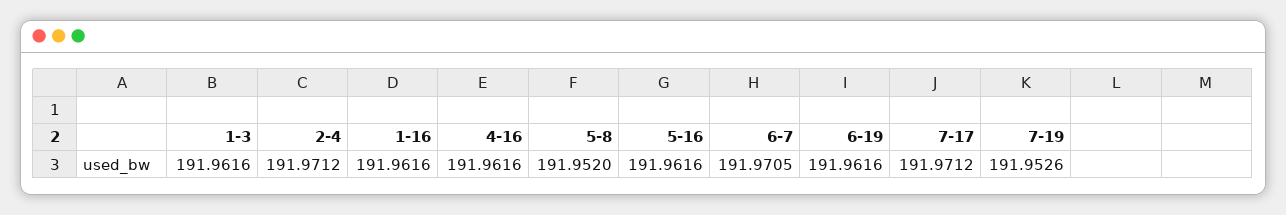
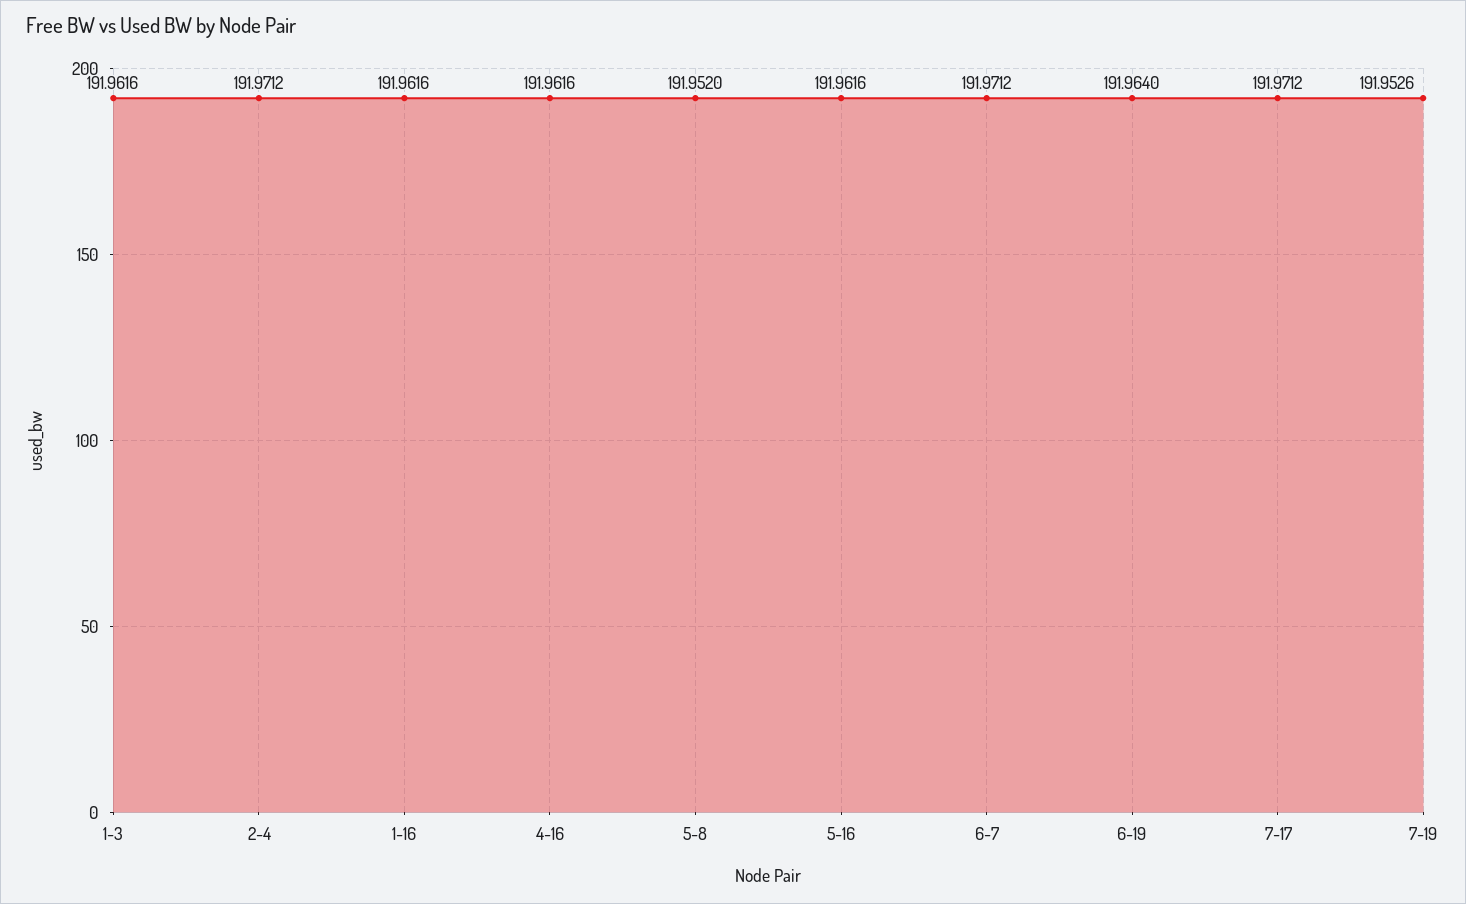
6-7: 191.9705 -> 191.9712
6-19: 191.9616 -> 191.964

